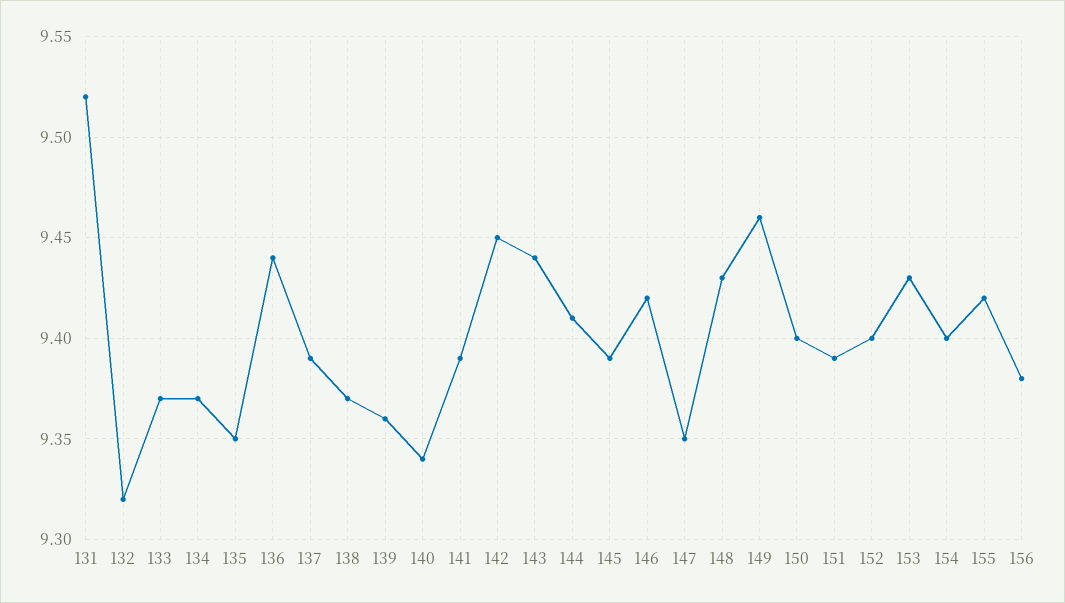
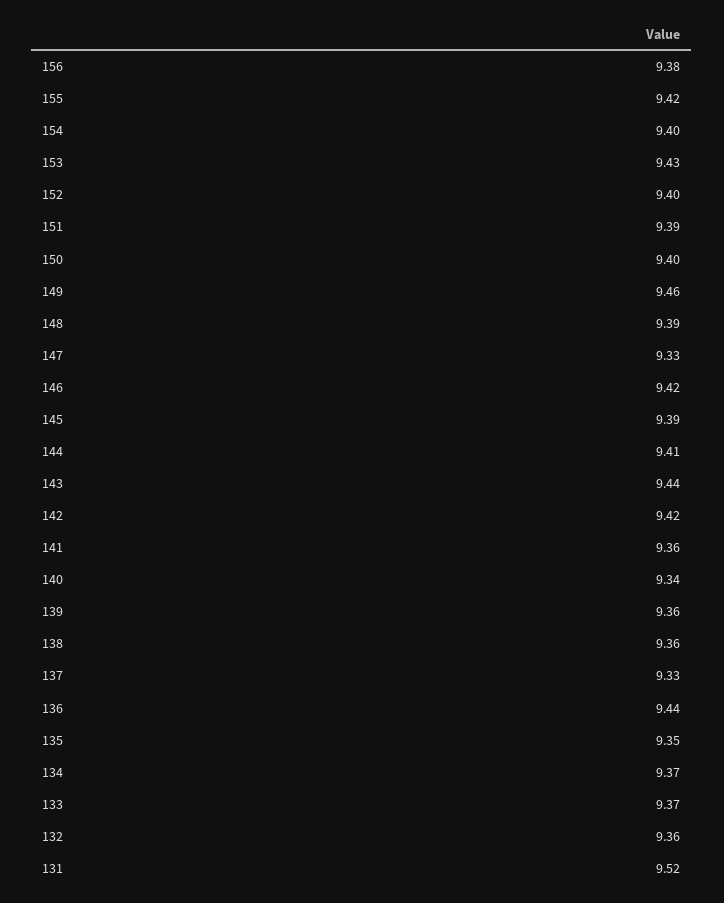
132: 9.32 -> 9.36
137: 9.39 -> 9.33
138: 9.37 -> 9.36
141: 9.39 -> 9.36
142: 9.45 -> 9.42
147: 9.35 -> 9.33
148: 9.43 -> 9.39

